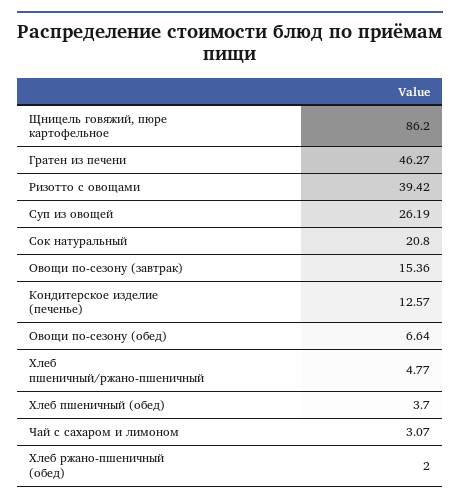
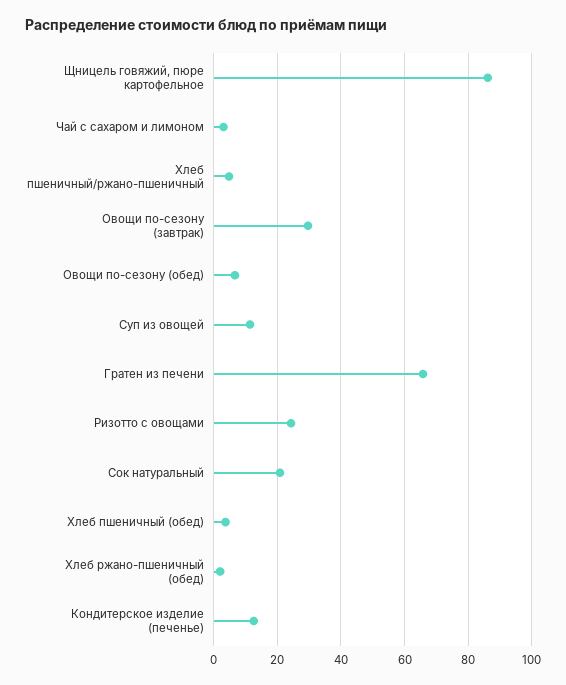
Гратен из печени: 46.27 -> 66
Ризотто с овощами: 39.42 -> 24
Суп из овощей: 26.19 -> 12
Овощи по-сезону (завтрак): 15.36 -> 30

